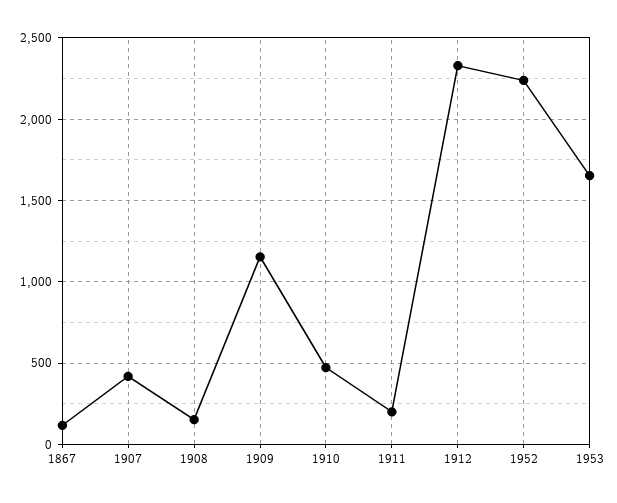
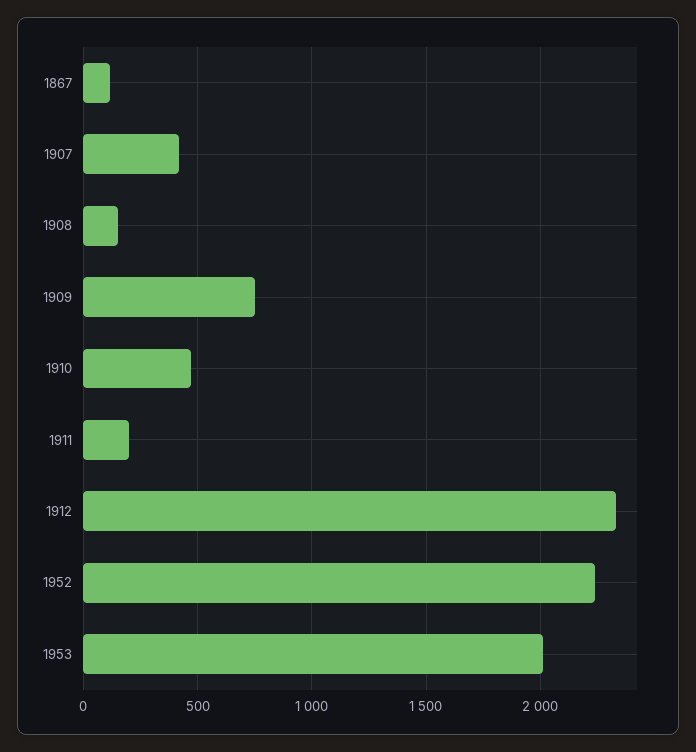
1909: 1150 -> 750
1953: 1650 -> 2000

